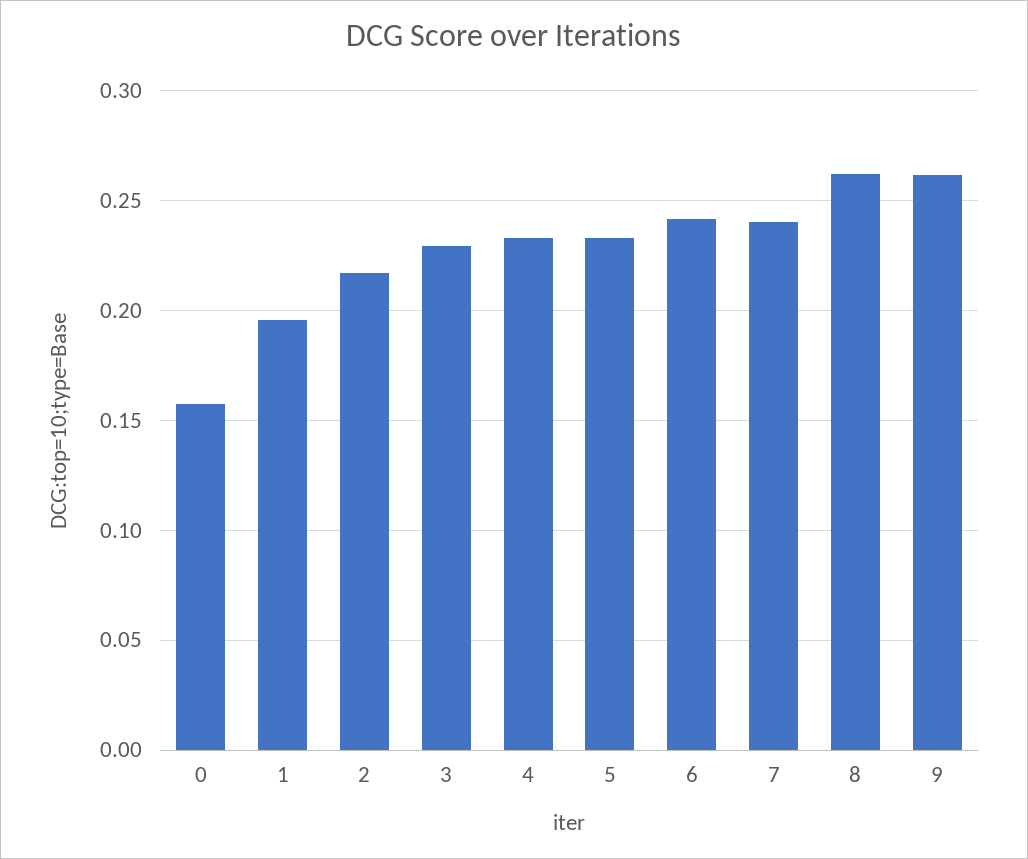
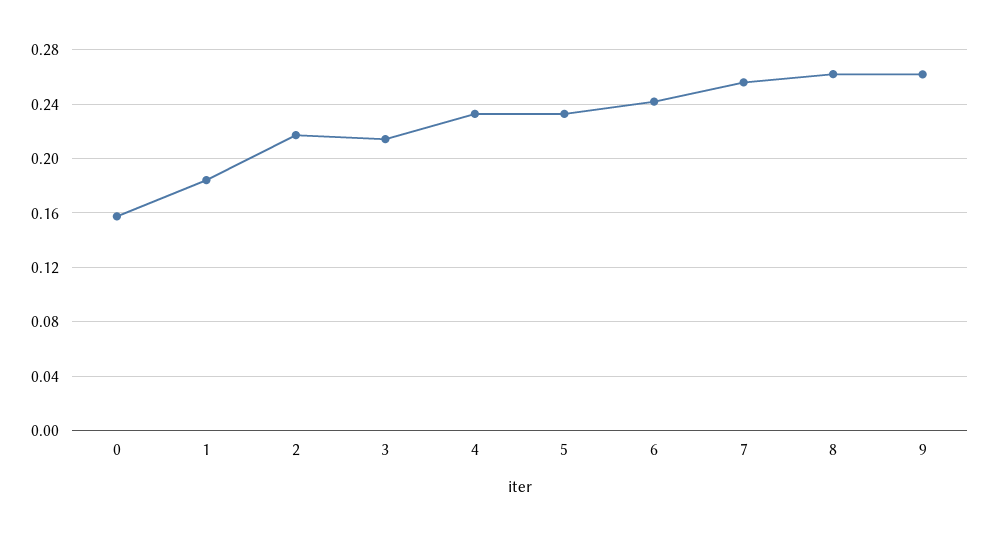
1: 0.195 -> 0.185
3: 0.23 -> 0.215
7: 0.24 -> 0.255

